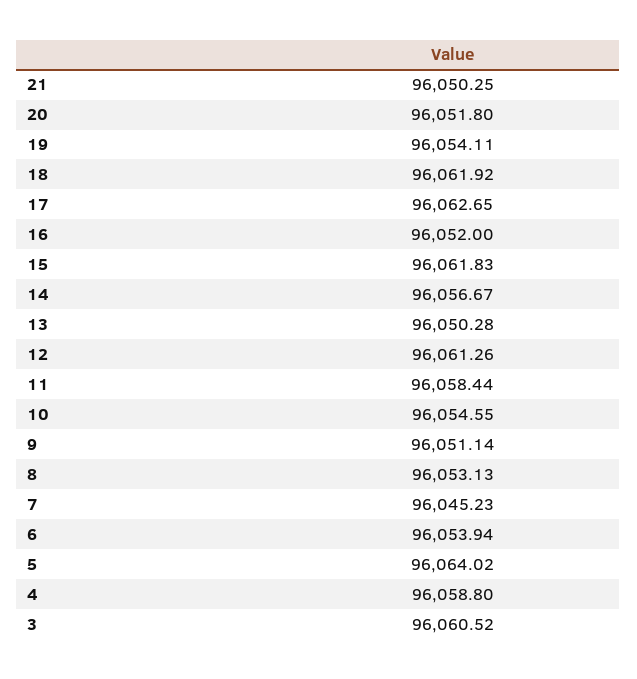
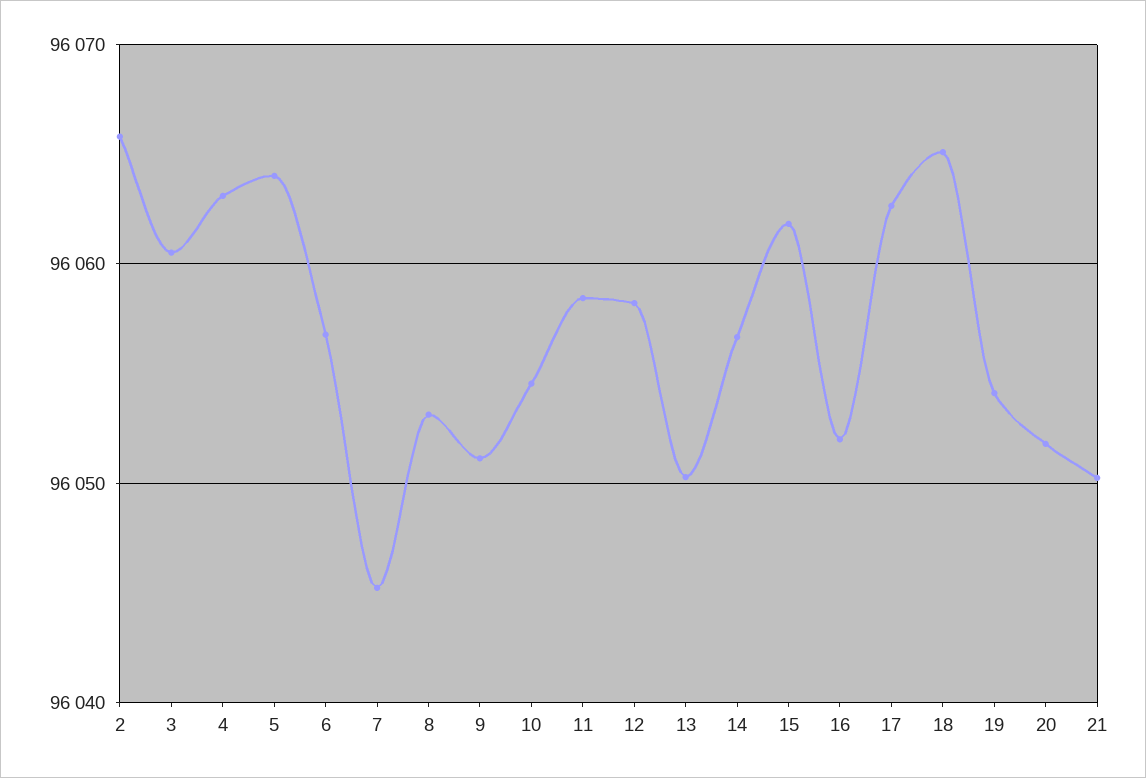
18: 96061.92 -> 96065
12: 96061.26 -> 96058
6: 96053.94 -> 96057
4: 96058.8 -> 96063
2: none -> 96066

